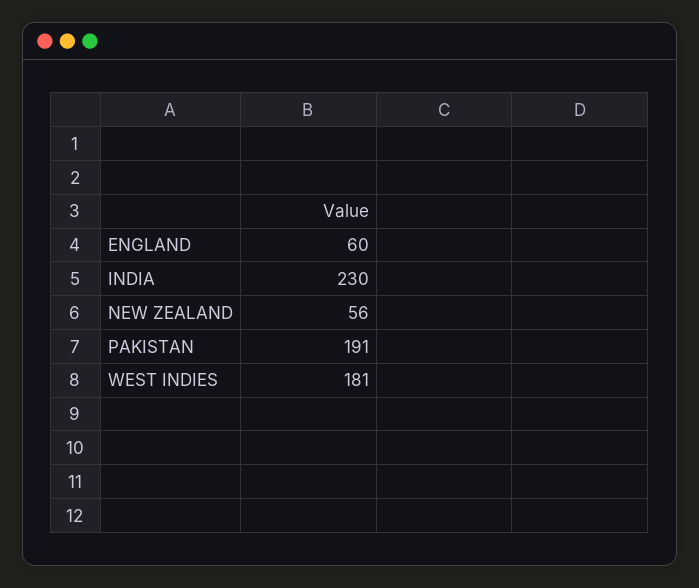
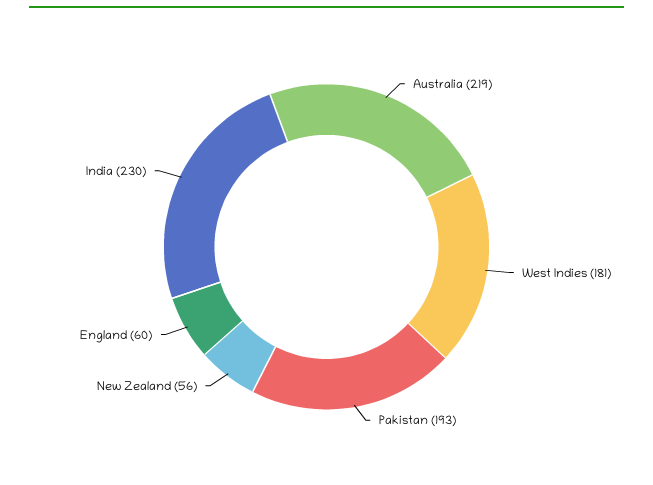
PAKISTAN: 191 -> 193
Australia: none -> 219

